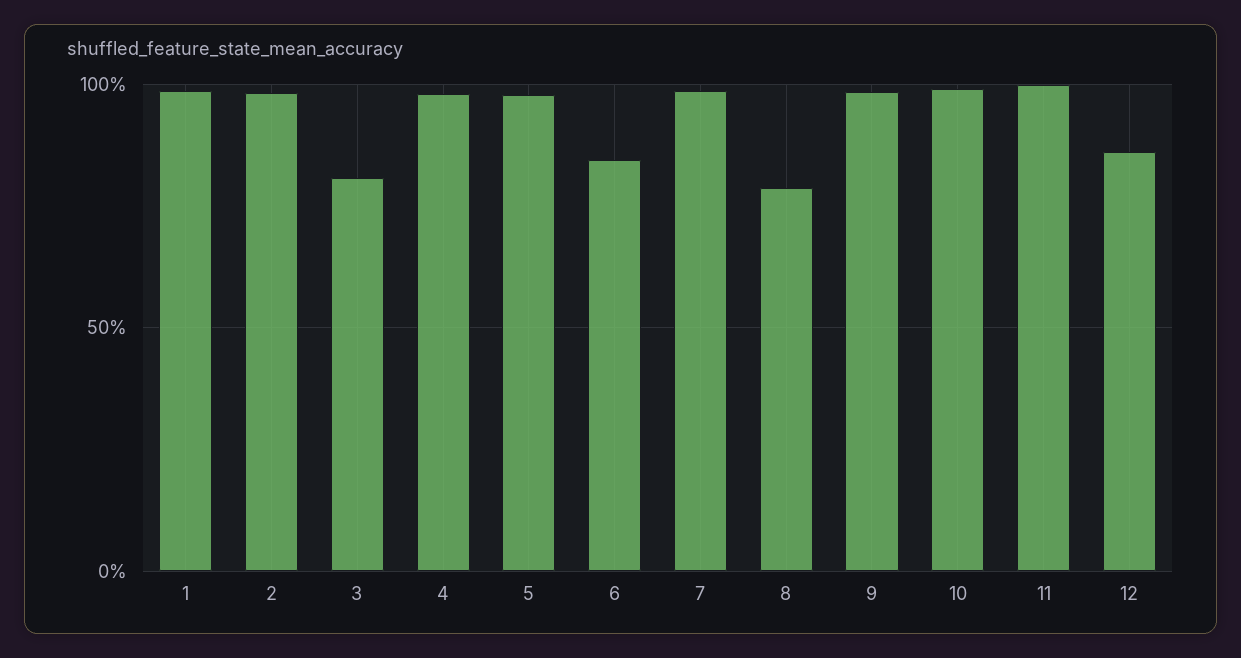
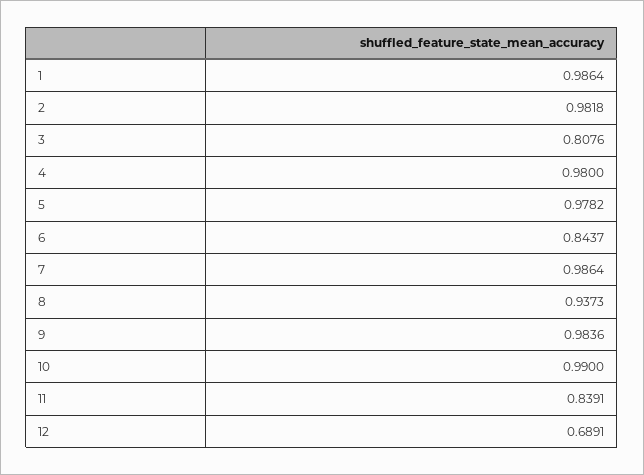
8: 0.8 -> 0.9373
11: 1 -> 0.8391
12: 0.85 -> 0.6891

